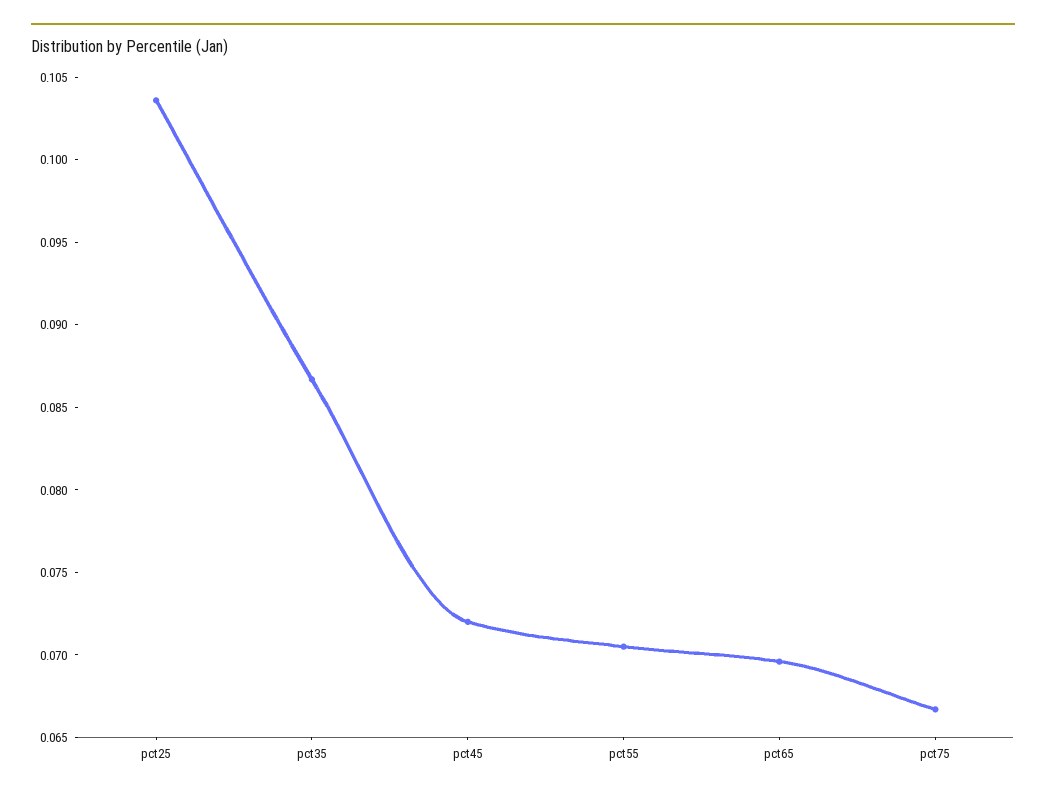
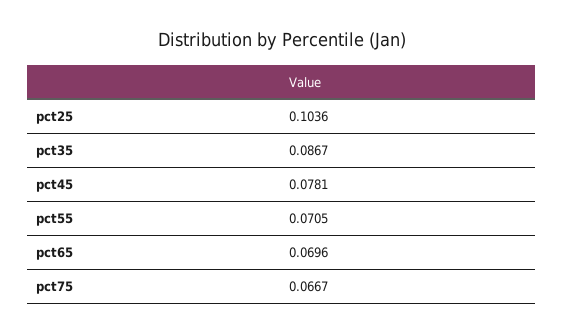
pct45: 0.072 -> 0.0781

